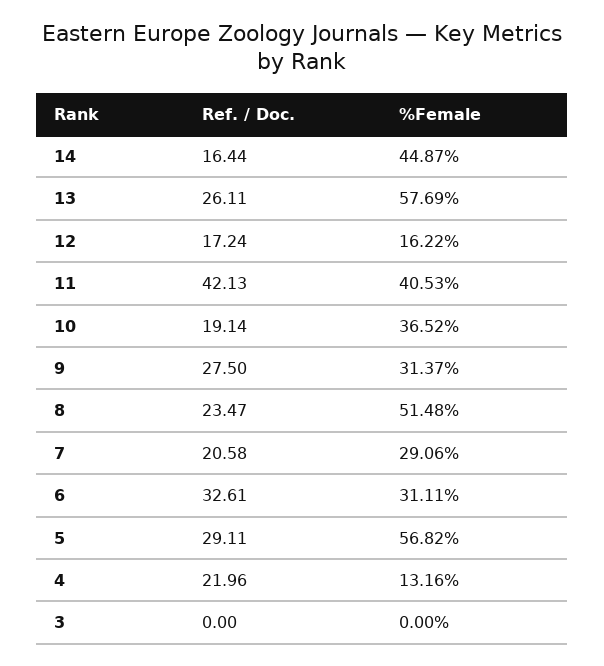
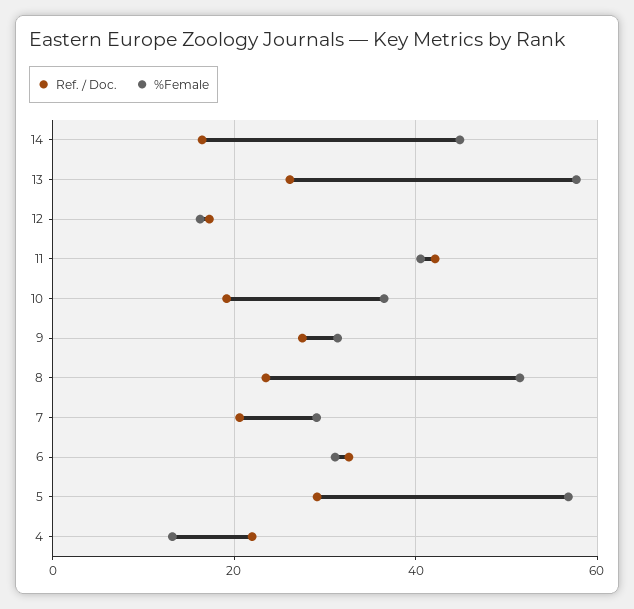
Ref. / Doc., 3: 0 -> none
%Female, 3: 0 -> none

